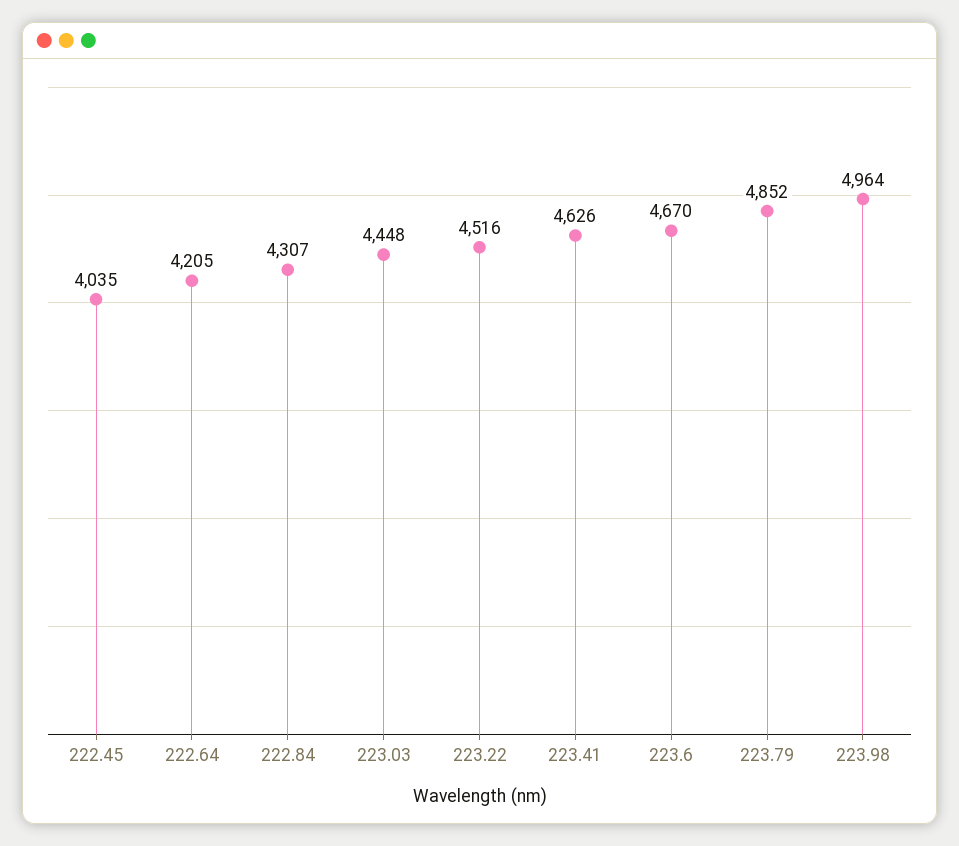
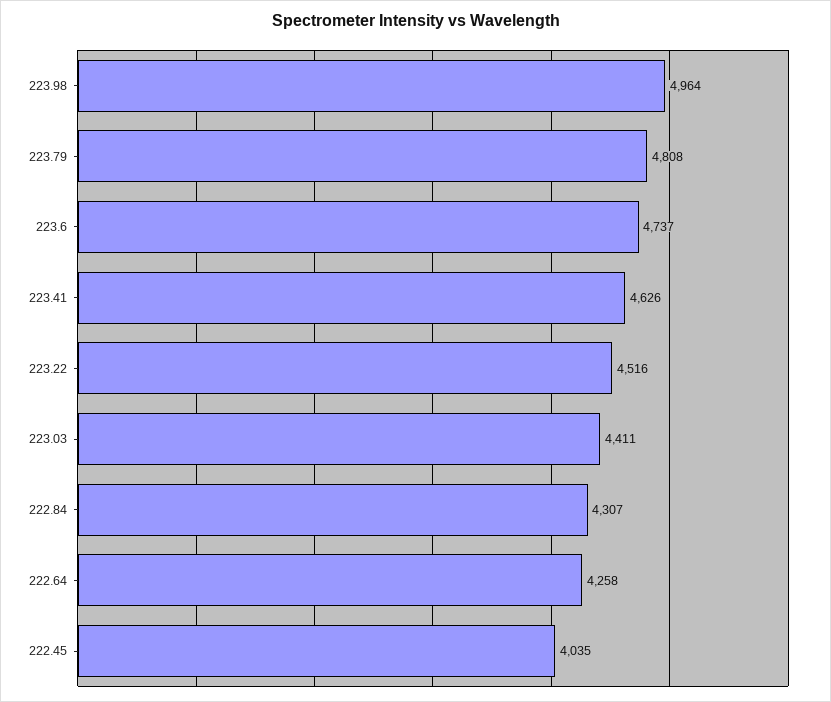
222.64: 4205 -> 4258
223.03: 4448 -> 4411
223.6: 4670 -> 4737
223.79: 4852 -> 4808

